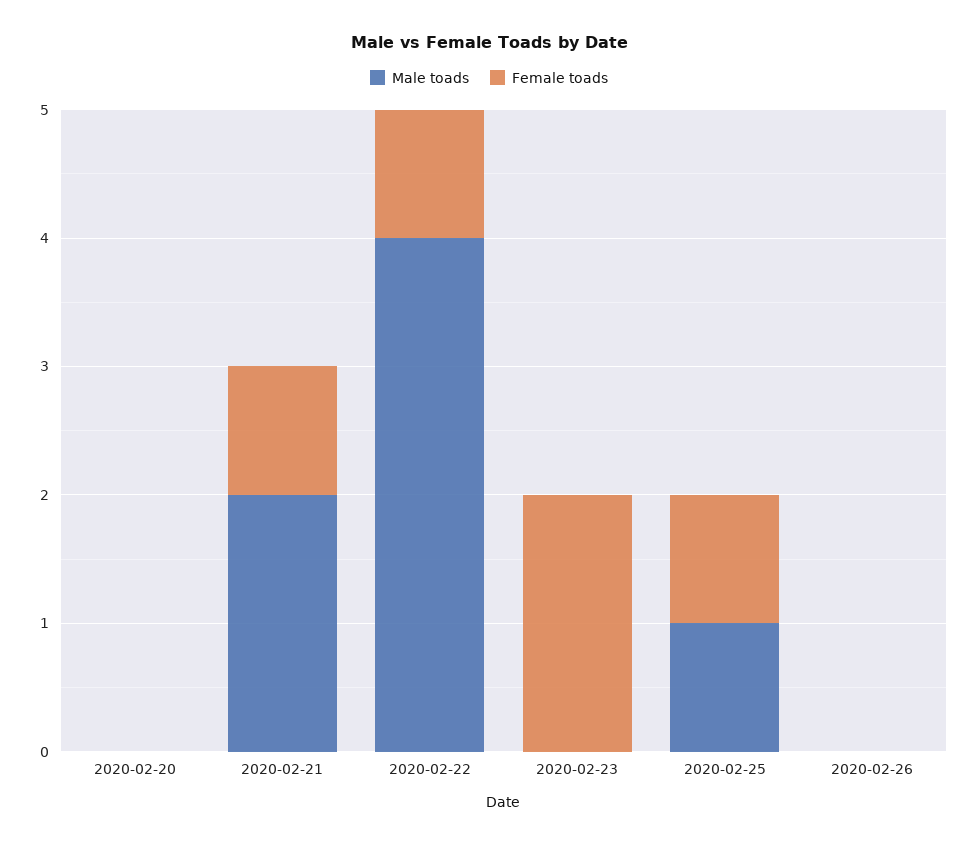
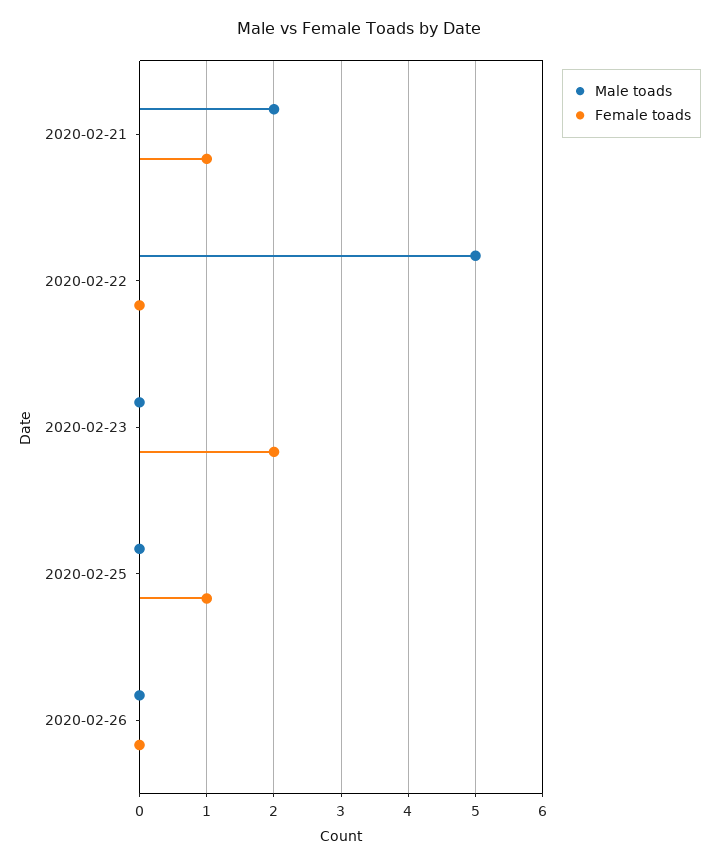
Male toads, 2020-02-20: 0 -> none
Female toads, 2020-02-20: 0 -> none
Male toads, 2020-02-22: 4 -> 5
Female toads, 2020-02-22: 1 -> 0
Male toads, 2020-02-25: 1 -> 0

